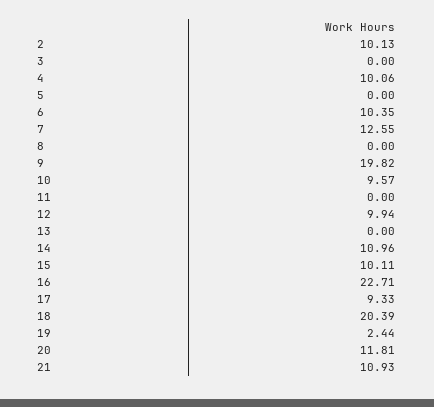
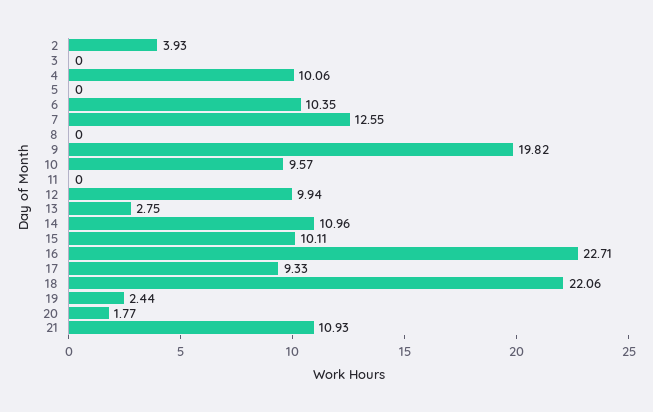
2: 10.13 -> 3.93
13: 0 -> 2.75
18: 20.39 -> 22.06
20: 11.81 -> 1.77

